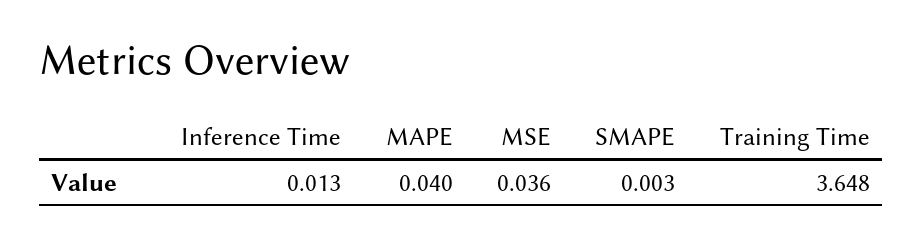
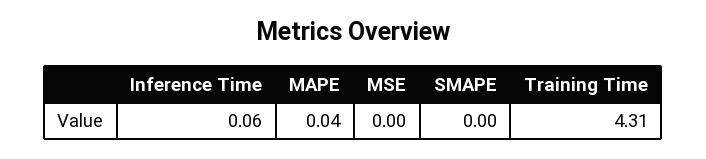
Inference Time: 0.013 -> 0.06
MSE: 0.036 -> 0
Training Time: 3.648 -> 4.31

